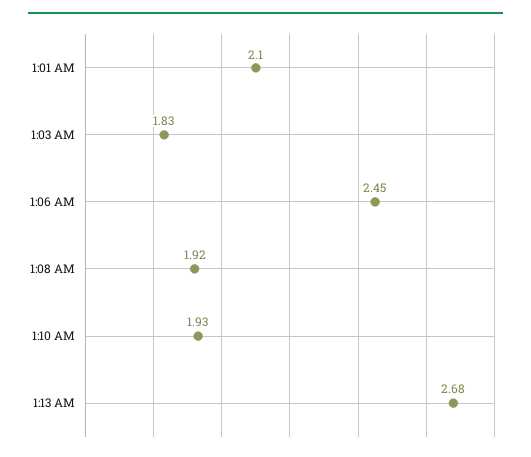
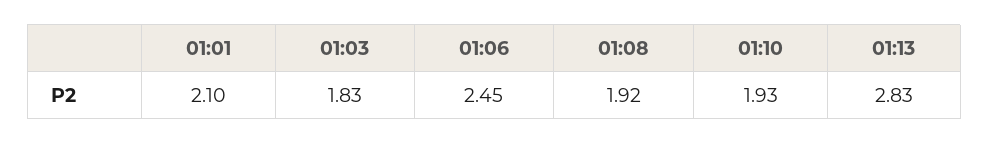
1:13 AM: 2.68 -> 2.83

